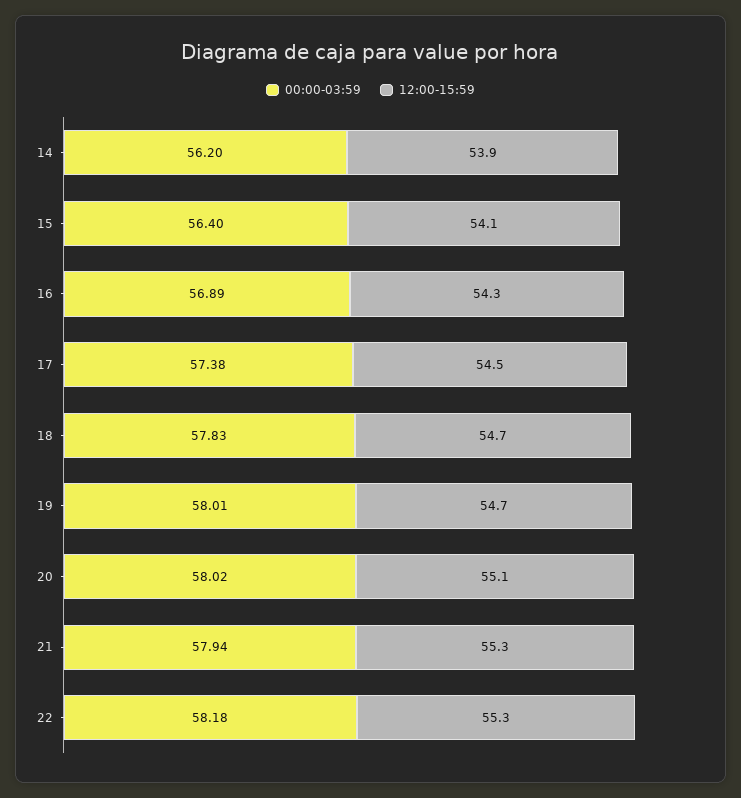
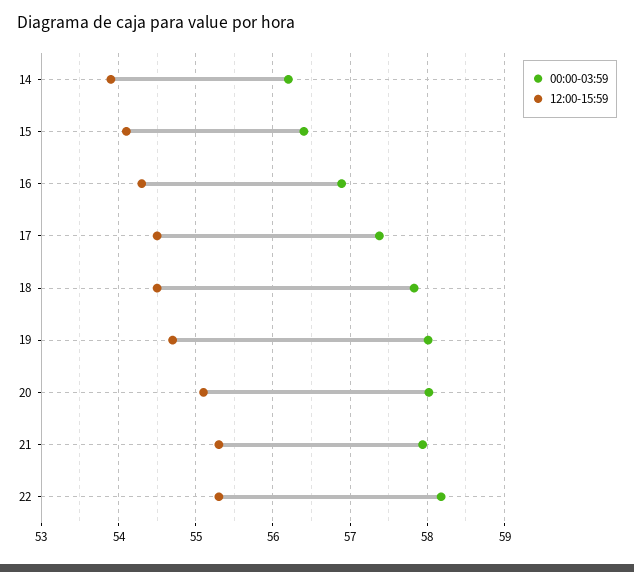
12:00-15:59, 18: 54.7 -> 54.5

